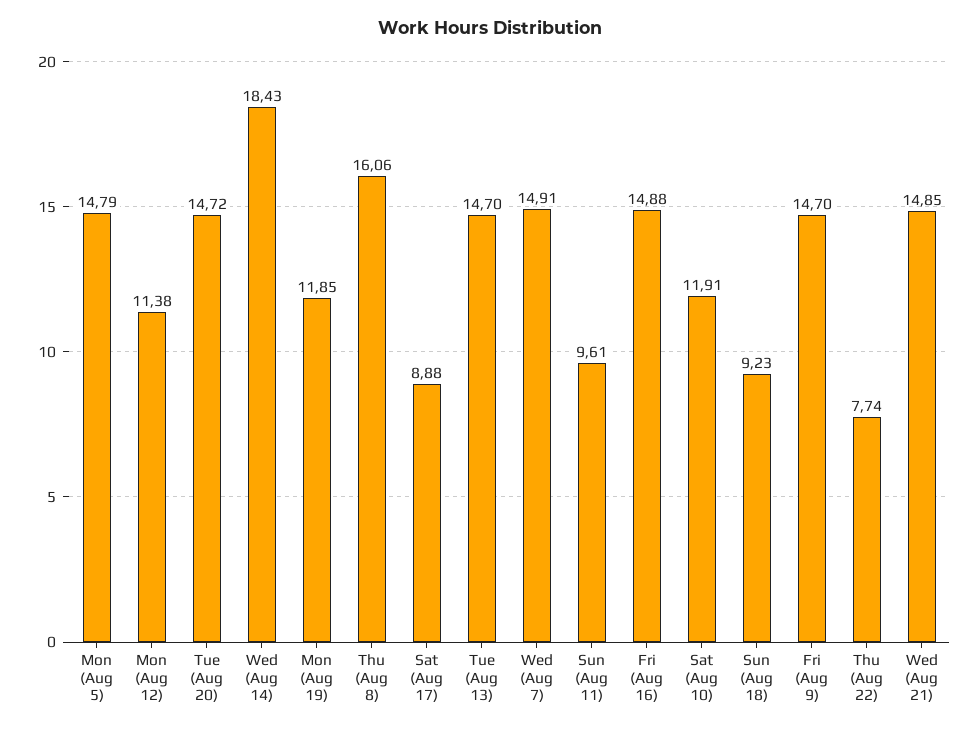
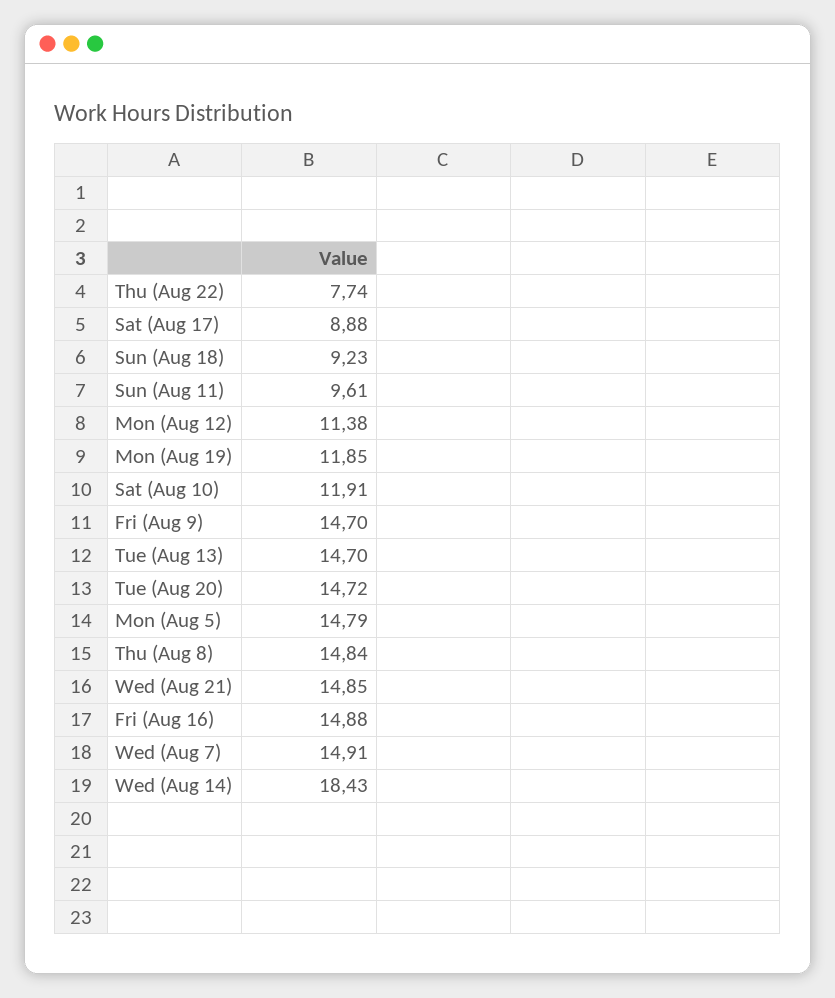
Thu (Aug 8): 16.06 -> 14.84

